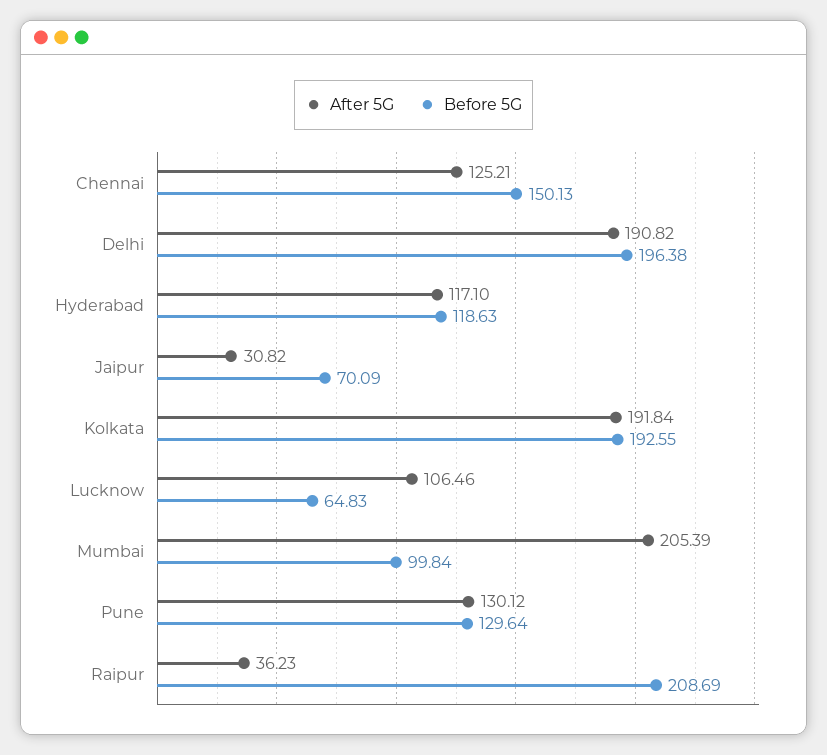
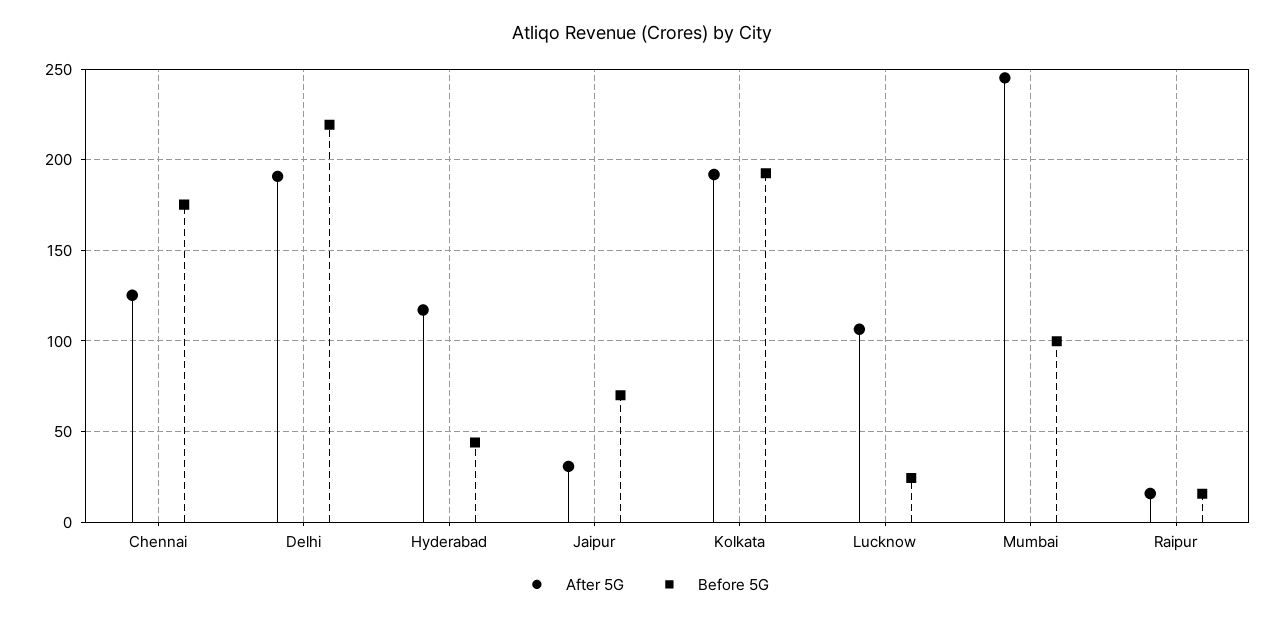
Before 5G, Chennai: 150.13 -> 175
Before 5G, Delhi: 196.38 -> 220
Before 5G, Hyderabad: 118.63 -> 45
Before 5G, Lucknow: 64.83 -> 25
After 5G, Mumbai: 205.39 -> 245
After 5G, Pune: 130.12 -> none
Before 5G, Pune: 129.64 -> none
After 5G, Raipur: 36.23 -> 15
Before 5G, Raipur: 208.69 -> 15

